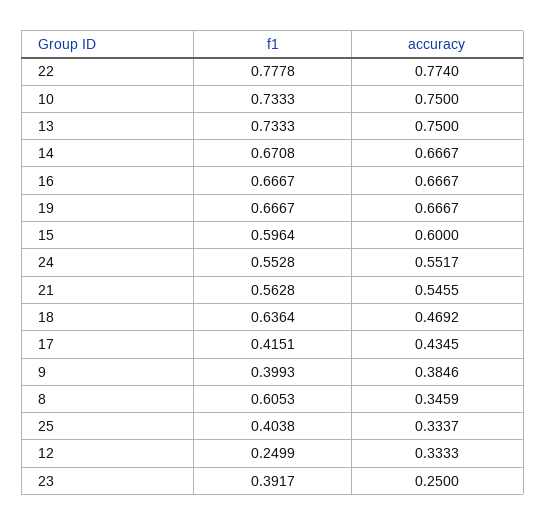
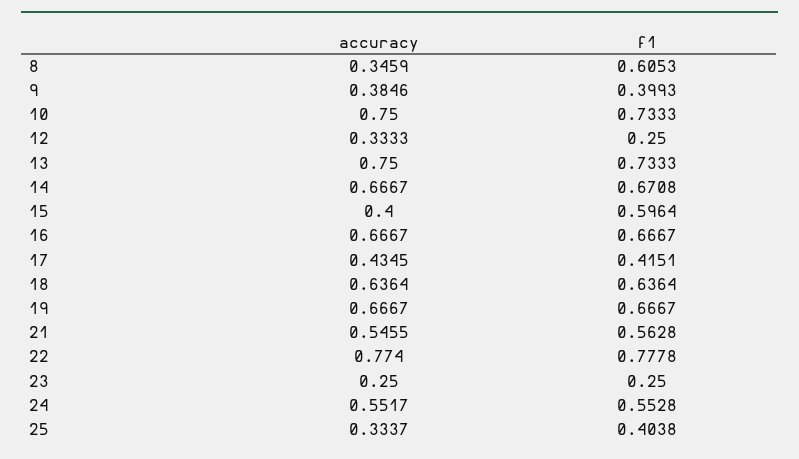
accuracy, 15: 0.6 -> 0.4
accuracy, 18: 0.4692 -> 0.6364
f1, 12: 0.2499 -> 0.25
f1, 23: 0.3917 -> 0.25

